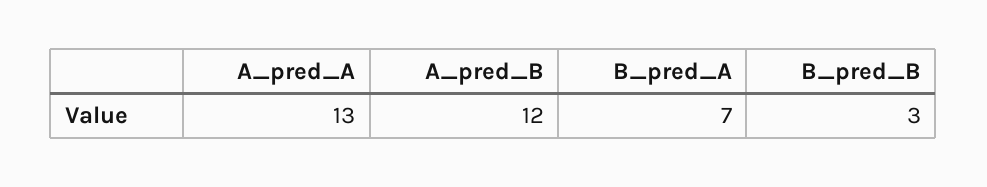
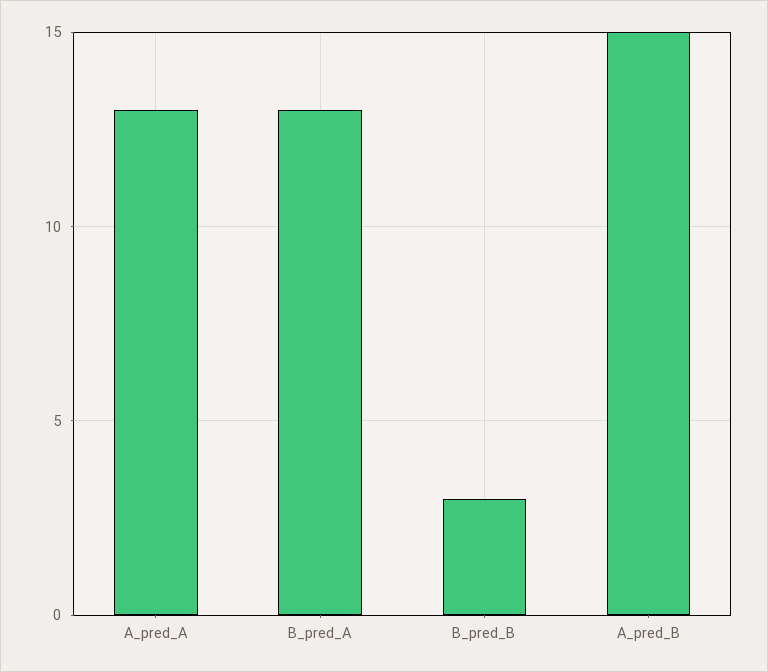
A_pred_B: 12 -> 15
B_pred_A: 7 -> 13

